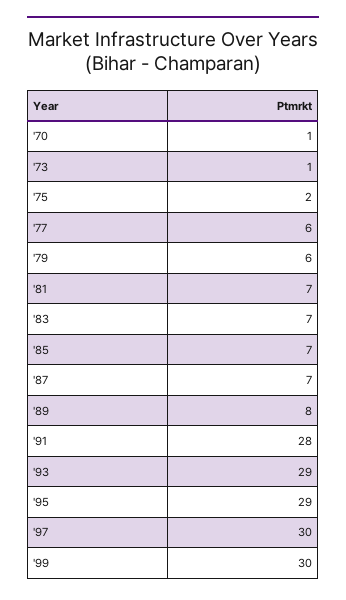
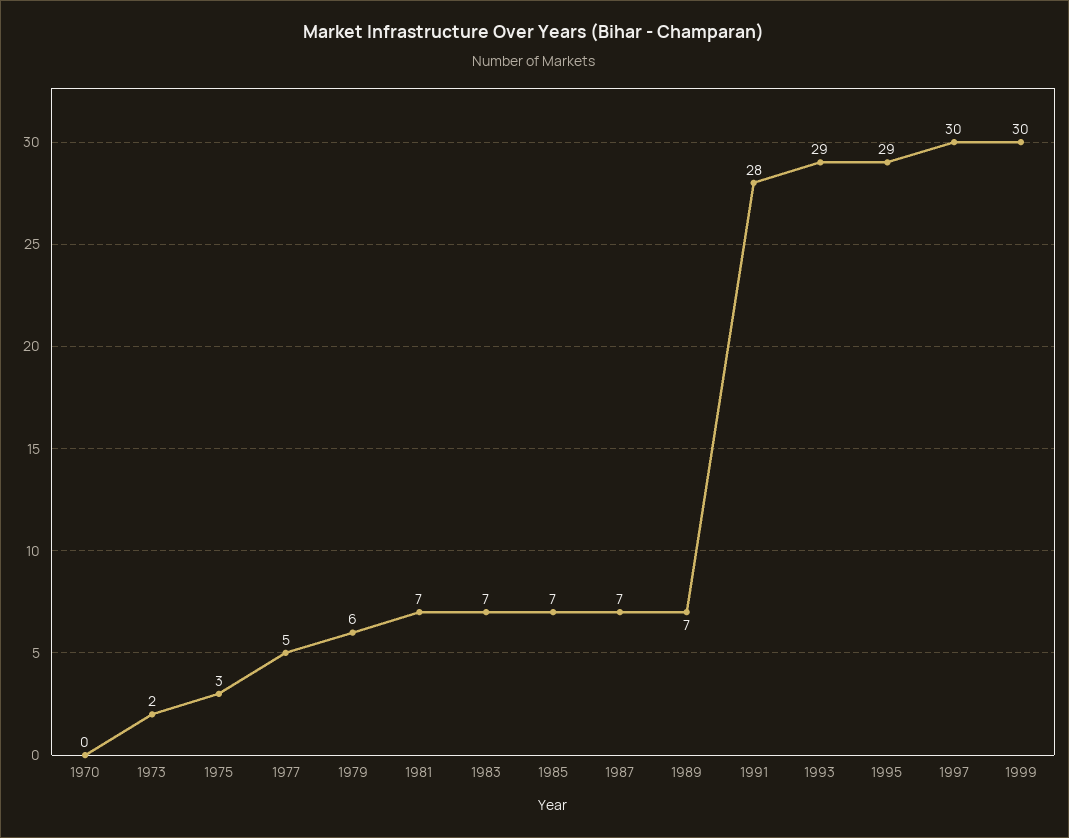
'70: 1 -> 0
'73: 1 -> 2
'75: 2 -> 3
'77: 6 -> 5
'89: 8 -> 7

